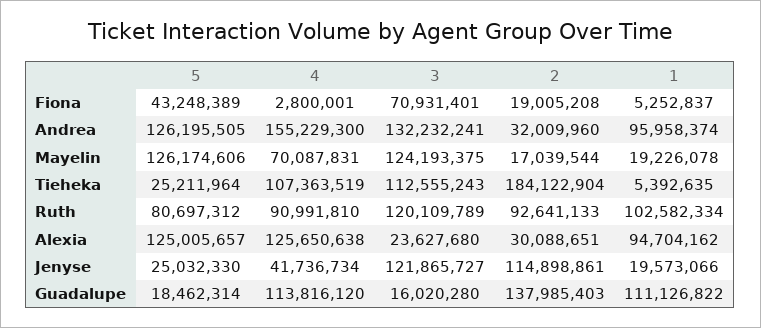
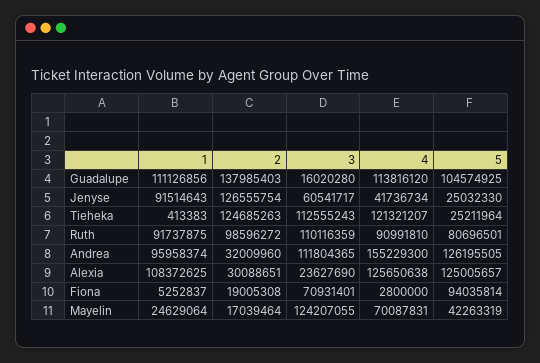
5, Fiona: 43248389 -> 94035814
4, Fiona: 2800001 -> 2800000
2, Fiona: 19005208 -> 19005308
3, Andrea: 132232241 -> 111804365
5, Mayelin: 126174606 -> 42263319
3, Mayelin: 124193375 -> 124207055
2, Mayelin: 17039544 -> 17039464
1, Mayelin: 19226078 -> 24629064
4, Tieheka: 107363519 -> 121321207
2, Tieheka: 184122904 -> 124685263
1, Tieheka: 5392635 -> 413383
5, Ruth: 80697312 -> 80696501
3, Ruth: 120109789 -> 110116359
2, Ruth: 92641133 -> 98596272
1, Ruth: 102582334 -> 91737875
3, Alexia: 23627680 -> 23627690
1, Alexia: 94704162 -> 108372625
3, Jenyse: 121865727 -> 60541717
2, Jenyse: 114898861 -> 126555754
1, Jenyse: 19573066 -> 91514643
5, Guadalupe: 18462314 -> 104574925
1, Guadalupe: 111126822 -> 111126856

